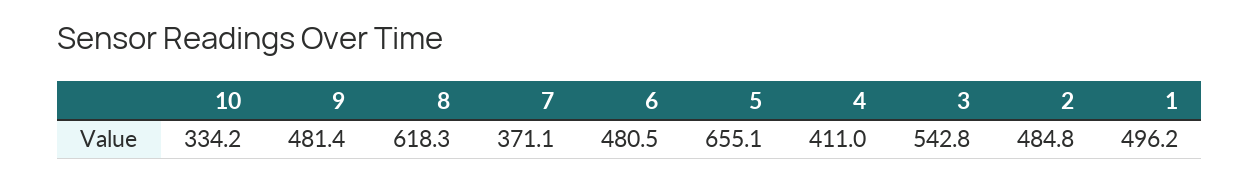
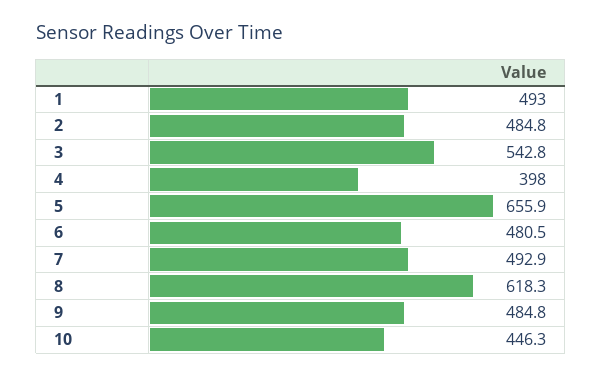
10: 334.2 -> 446.3
9: 481.4 -> 484.8
7: 371.1 -> 492.9
5: 655.1 -> 655.9
4: 411 -> 398
1: 496.2 -> 493

